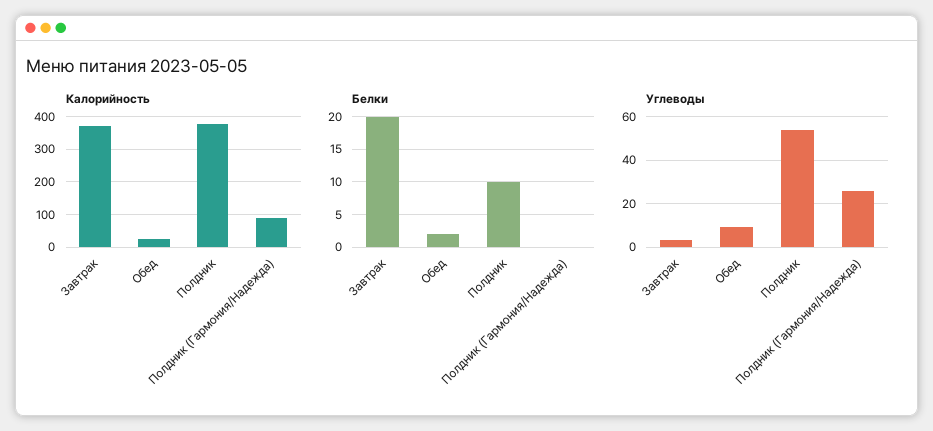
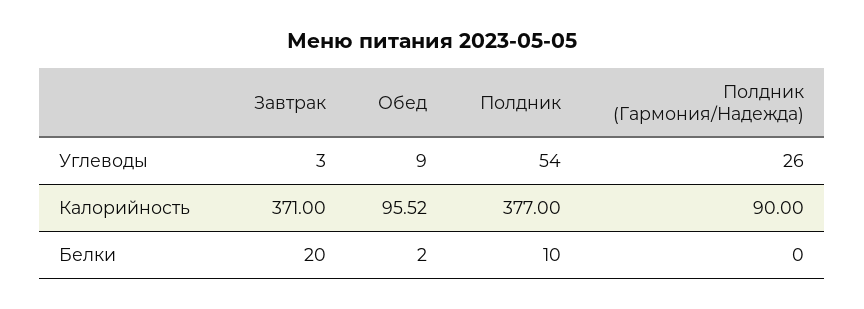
Калорийность, Обед: 20 -> 95.52

